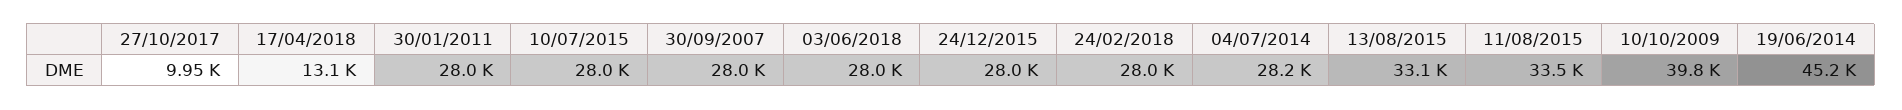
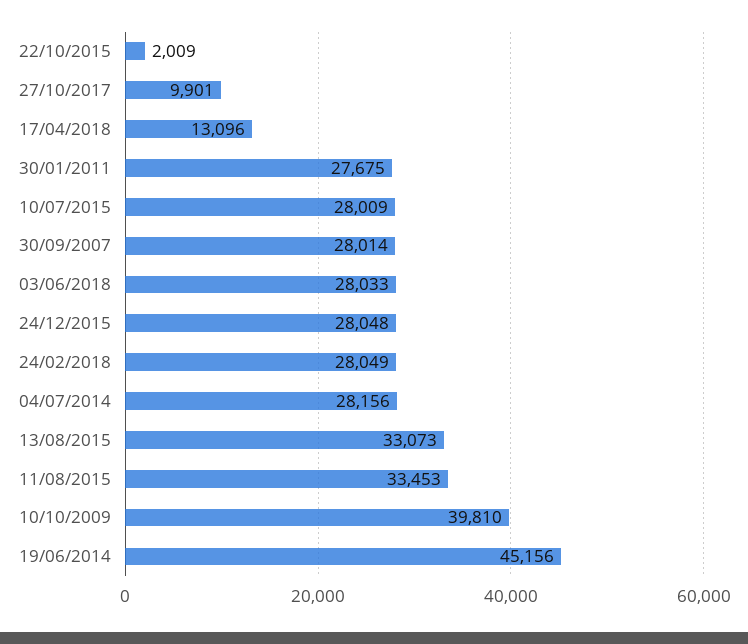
27/10/2017: 9950 -> 9901
30/01/2011: 28000 -> 27675
22/10/2015: none -> 2009

